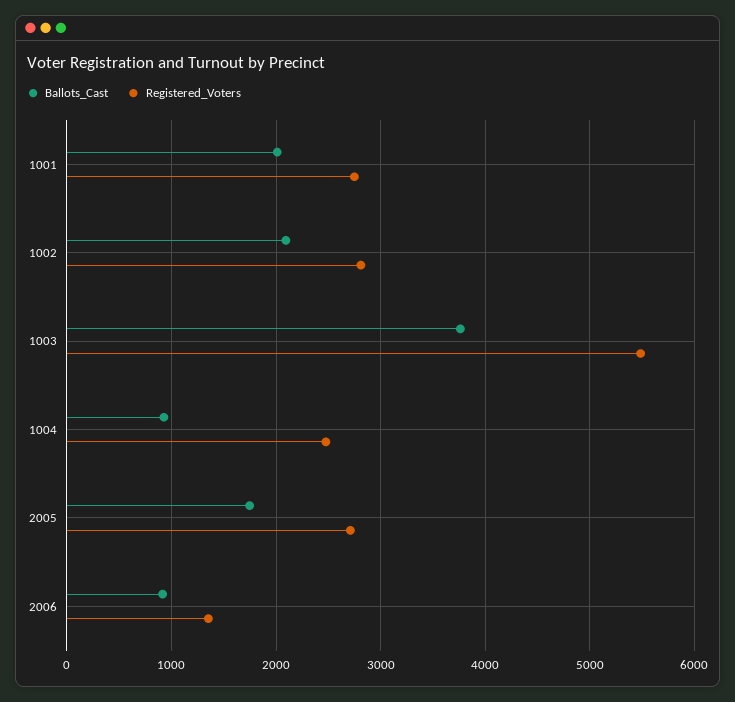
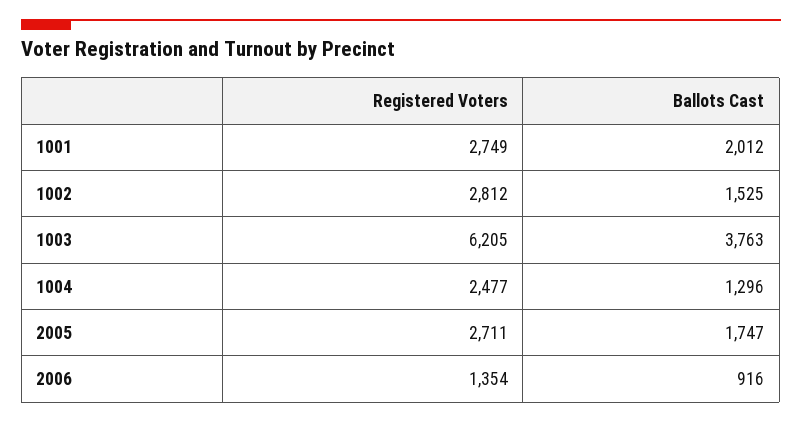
Ballots_Cast, 1002: 2100 -> 1525
Registered_Voters, 1003: 5500 -> 6205
Ballots_Cast, 1004: 900 -> 1296

